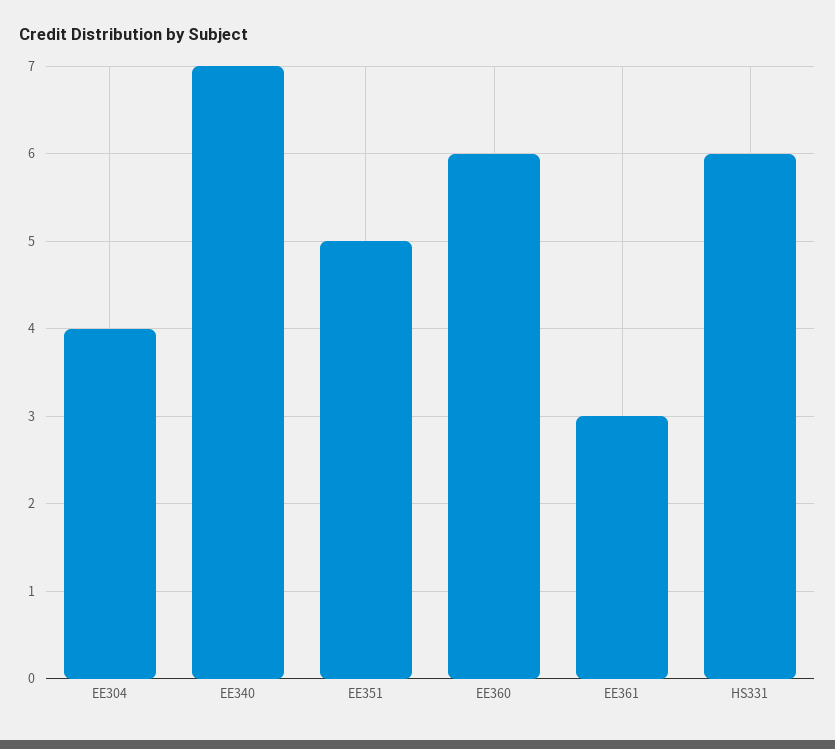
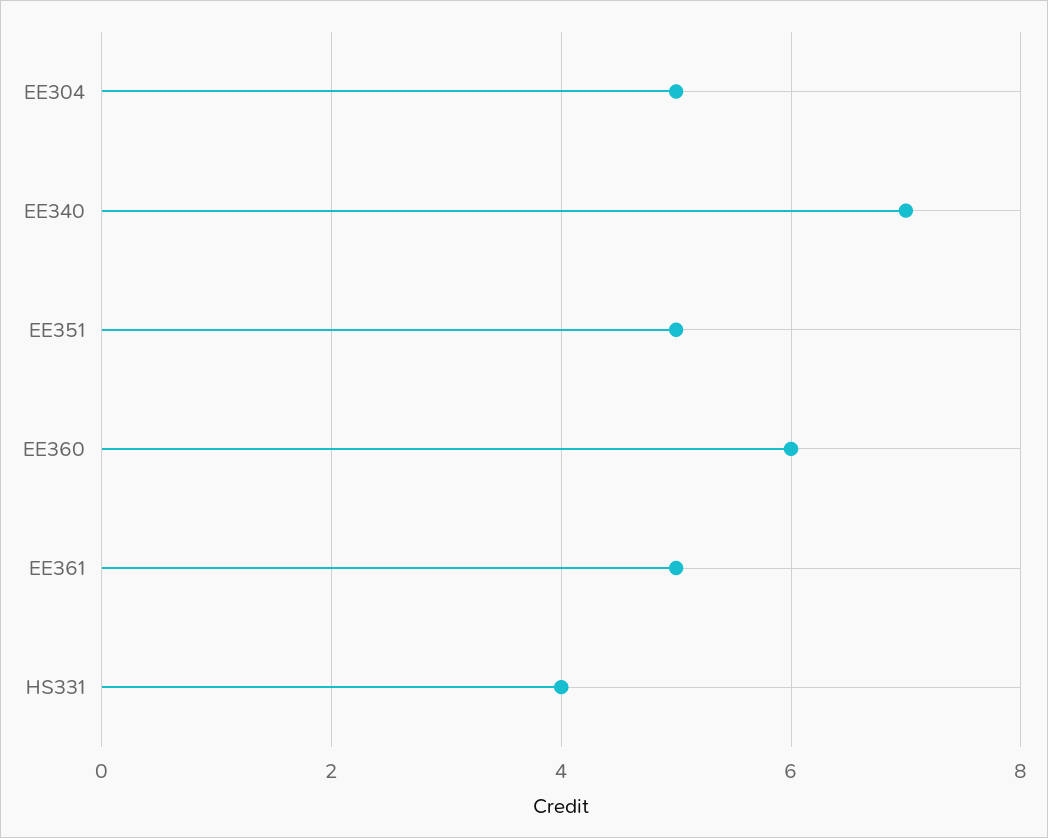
EE304: 4 -> 5
EE361: 3 -> 5
HS331: 6 -> 4

